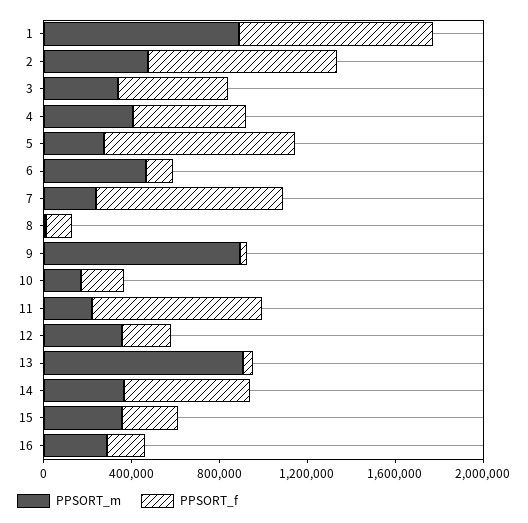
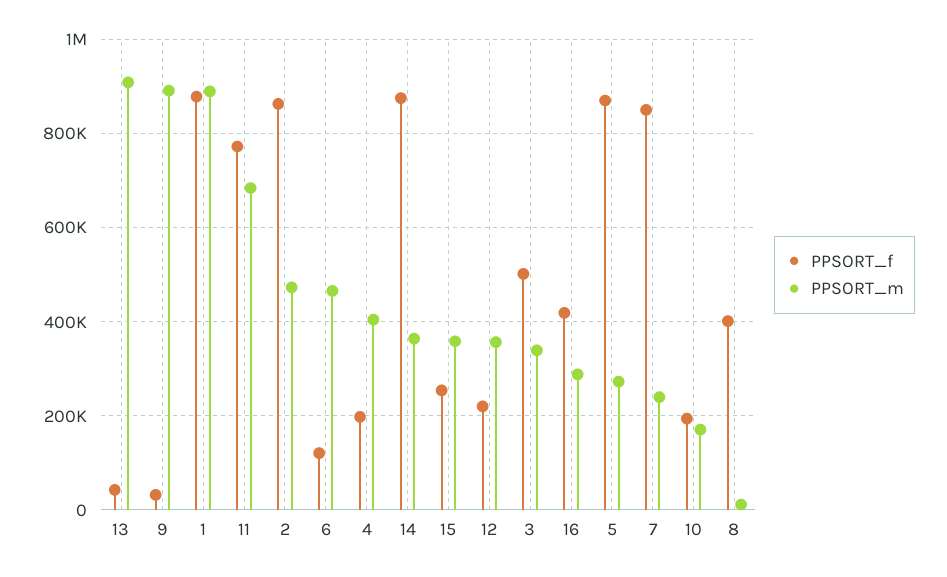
PPSORT_f, 4: 500000 -> 200000
PPSORT_f, 8: 100000 -> 400000
PPSORT_m, 11: 200000 -> 680000
PPSORT_f, 14: 600000 -> 880000
PPSORT_f, 16: 200000 -> 420000

